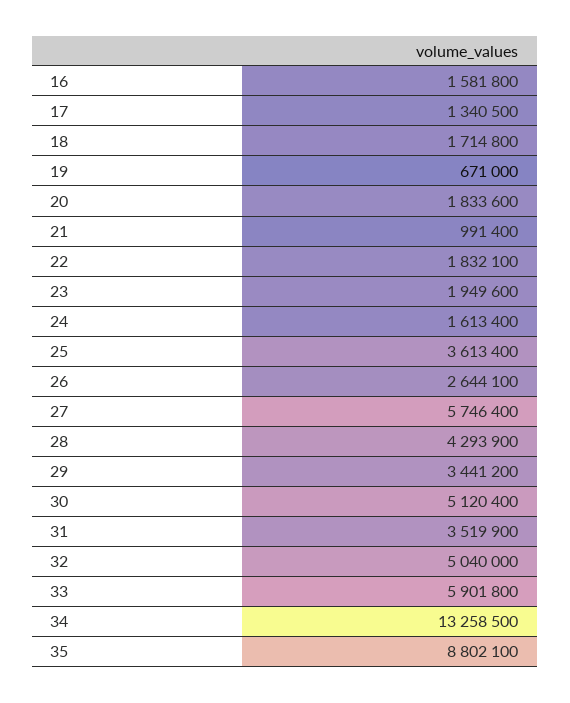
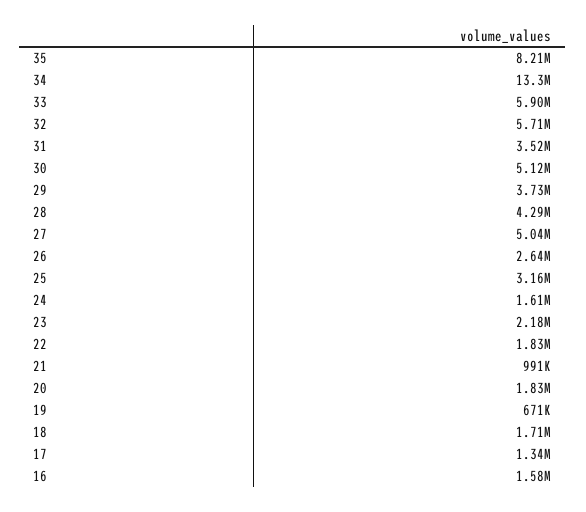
23: 1949600 -> 2180000
25: 3613400 -> 3160000
27: 5746400 -> 5040000
29: 3441200 -> 3730000
32: 5040000 -> 5710000
35: 8802100 -> 8210000

